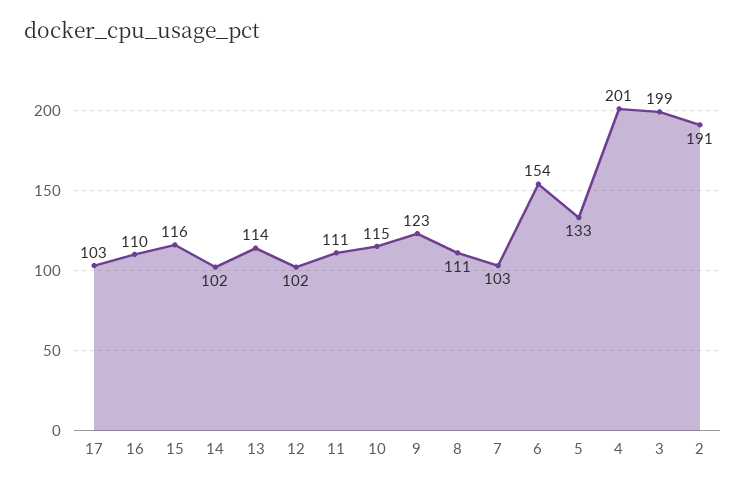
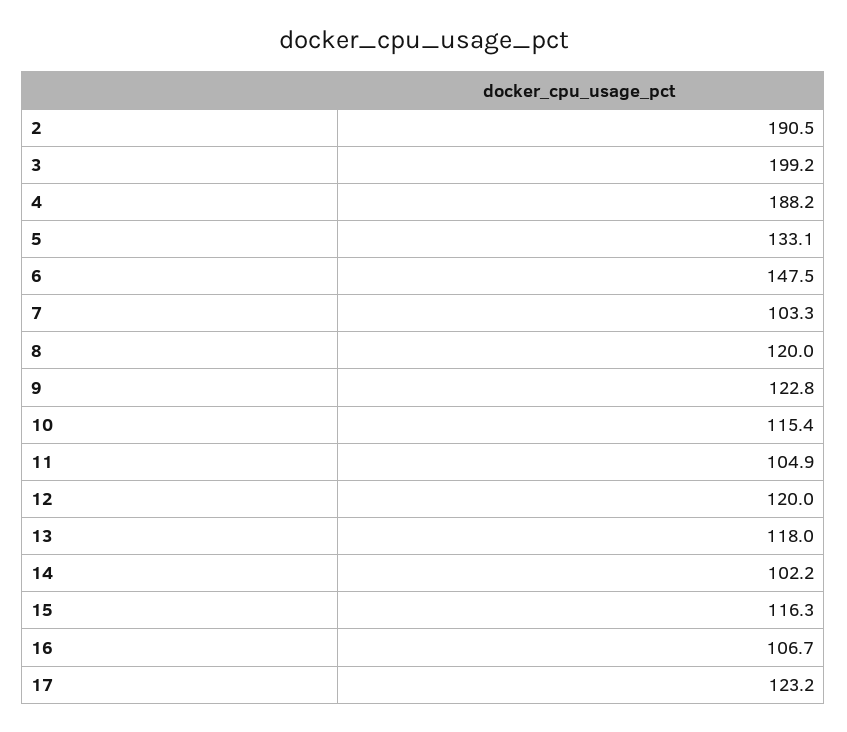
17: 103 -> 123.2
16: 110 -> 106.7
13: 114 -> 118
12: 102 -> 120
11: 111 -> 104.9
8: 111 -> 120
6: 154 -> 147.5
4: 201 -> 188.2

